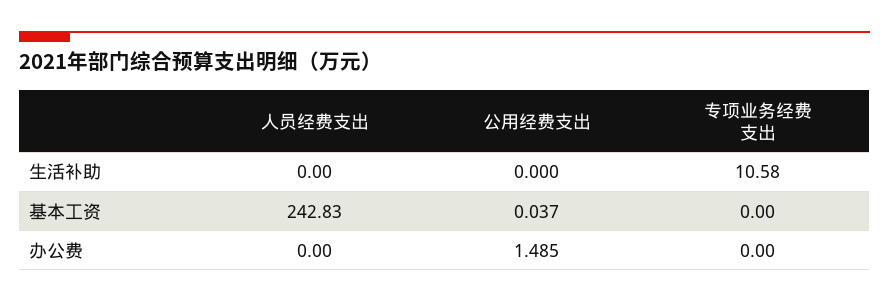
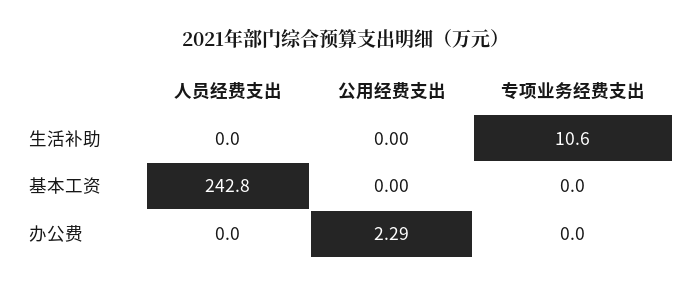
公用经费支出, 基本工资: 0.037 -> 0
公用经费支出, 办公费: 1.485 -> 2.29

